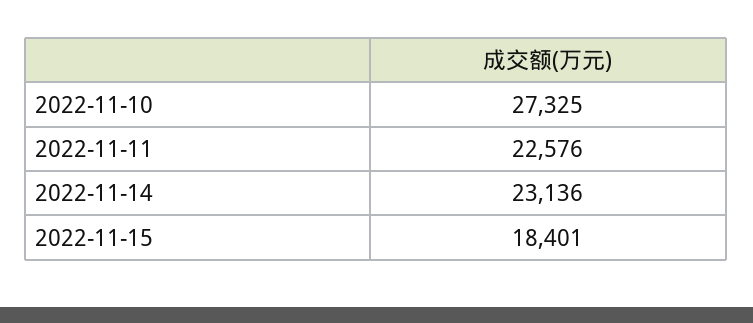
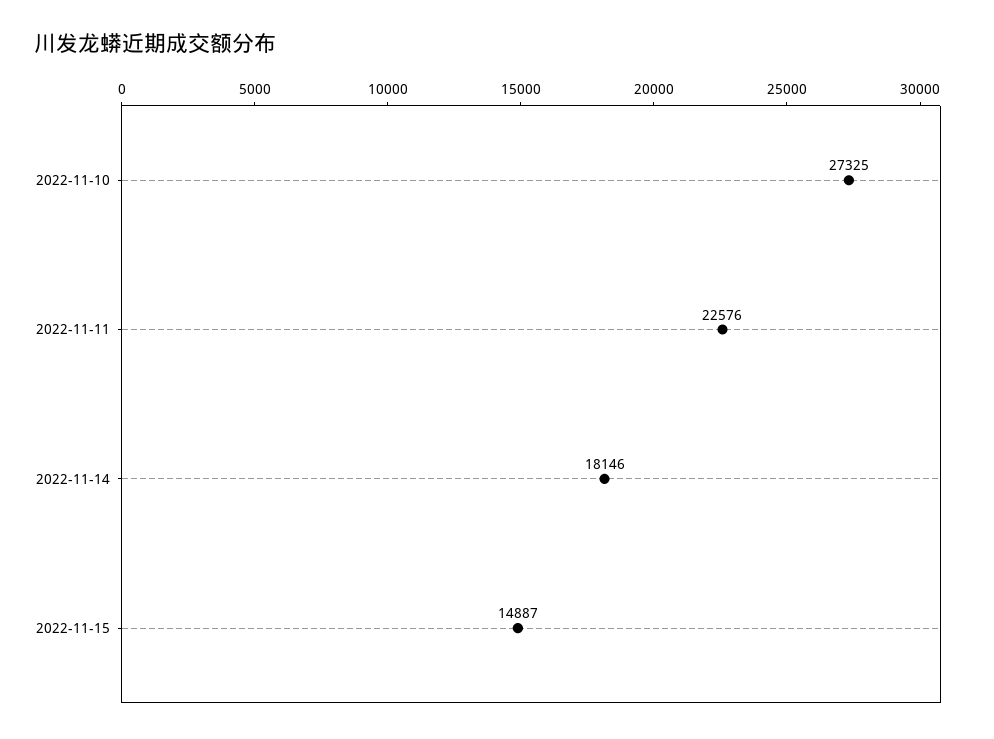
2022-11-14: 23136 -> 18146
2022-11-15: 18401 -> 14887

